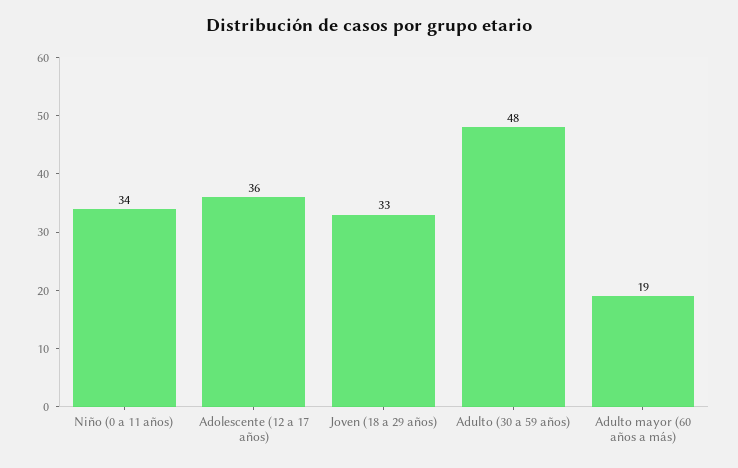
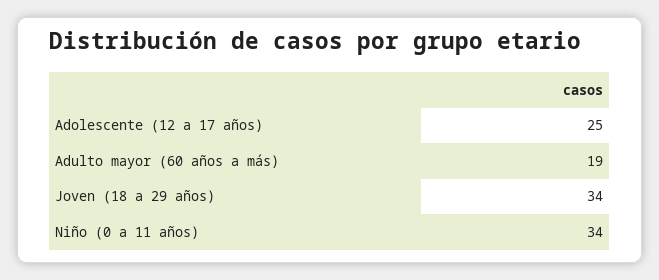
Adolescente (12 a 17 años): 36 -> 25
Joven (18 a 29 años): 33 -> 34
Adulto (30 a 59 años): 48 -> none

